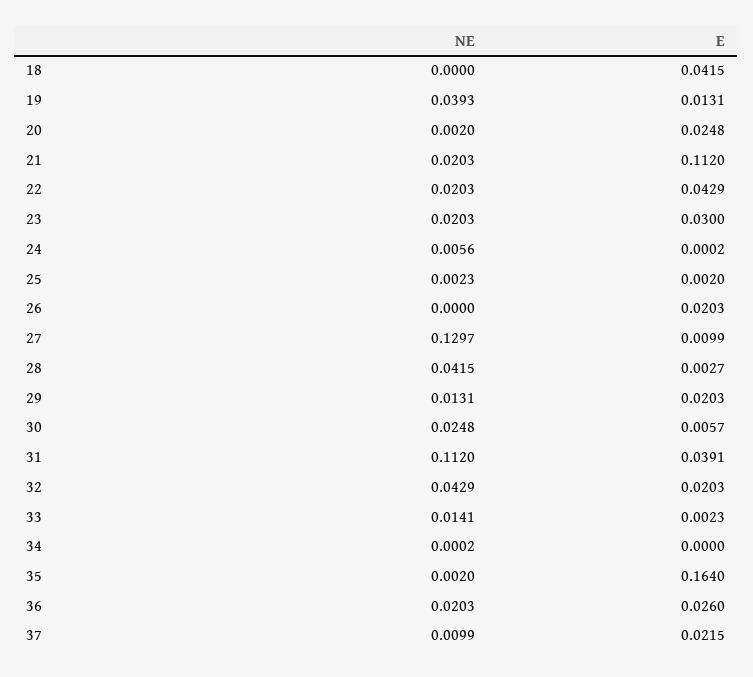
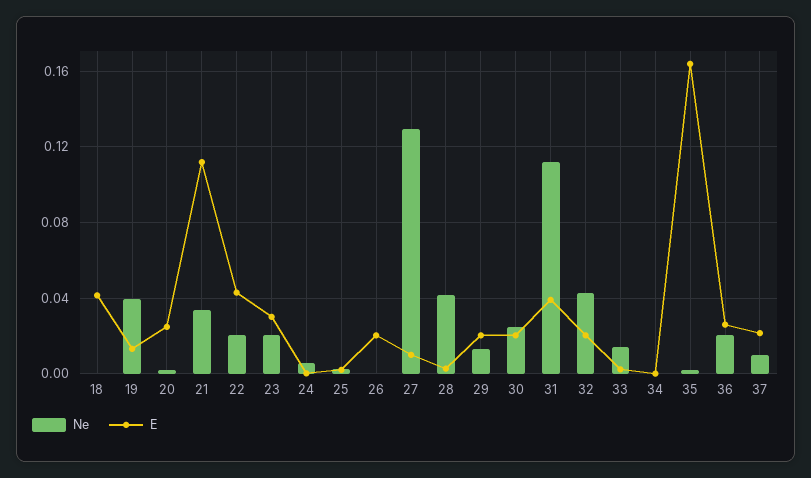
NE, 21: 0.0203 -> 0.035
E, 30: 0.0057 -> 0.02

